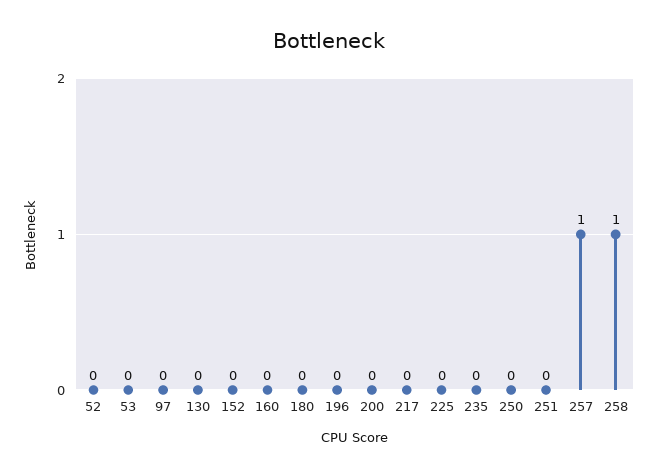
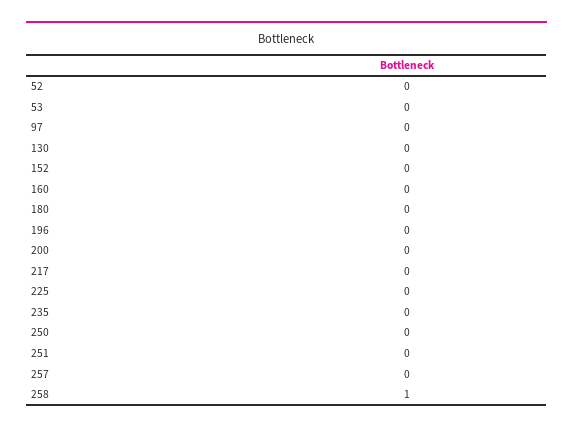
257: 1 -> 0

